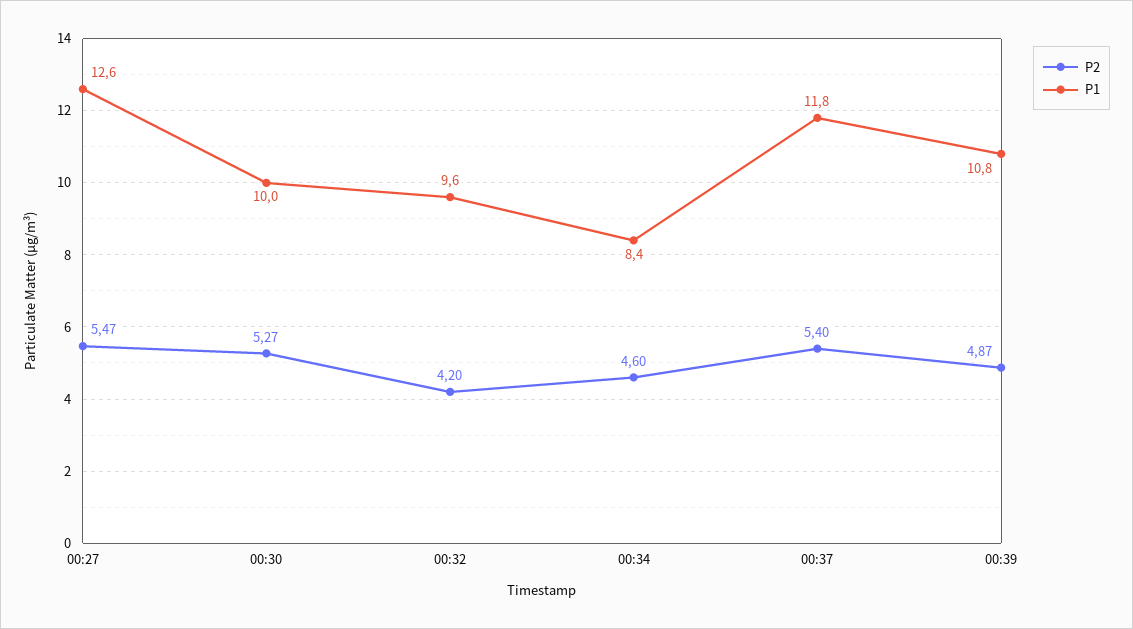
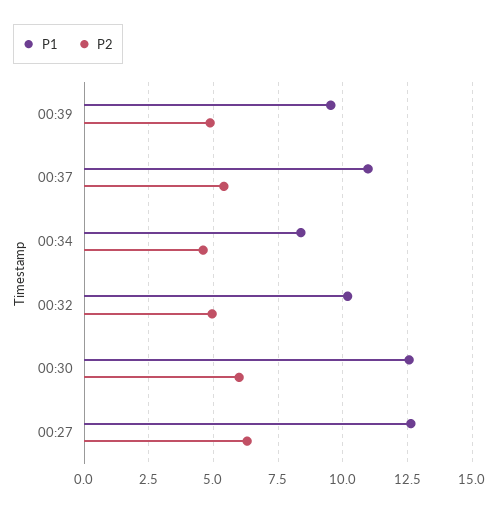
P2, 00:27: 5.47 -> 6.25
P2, 00:30: 5.27 -> 6
P1, 00:30: 10 -> 12.5
P2, 00:32: 4.2 -> 5
P1, 00:32: 9.6 -> 10.25
P1, 00:37: 11.8 -> 11
P1, 00:39: 10.8 -> 9.5

